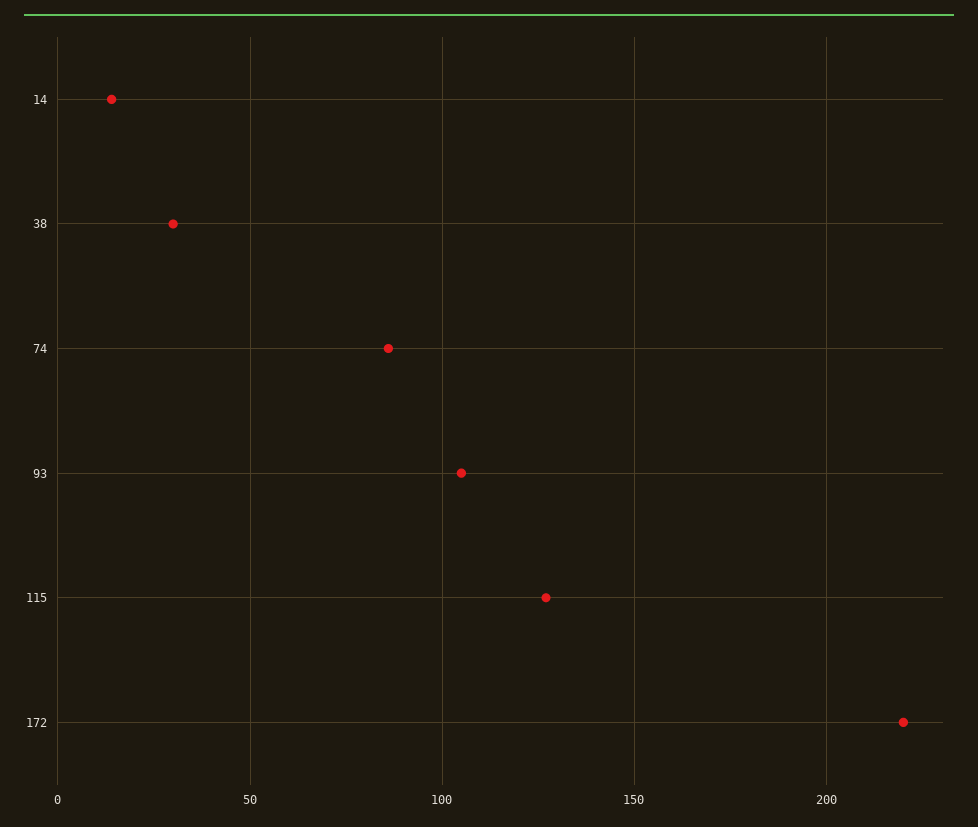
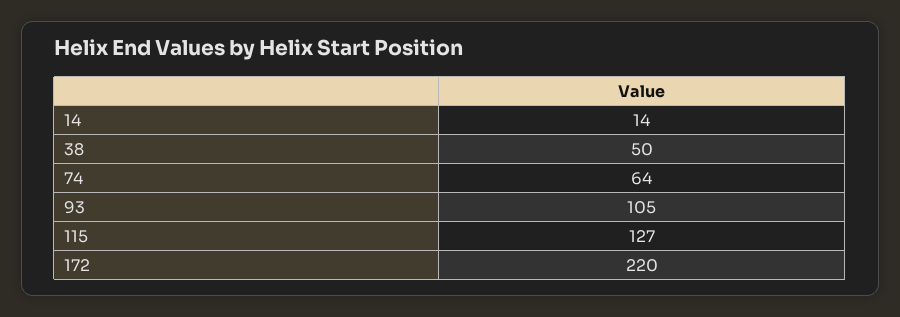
38: 30 -> 50
74: 85 -> 64

